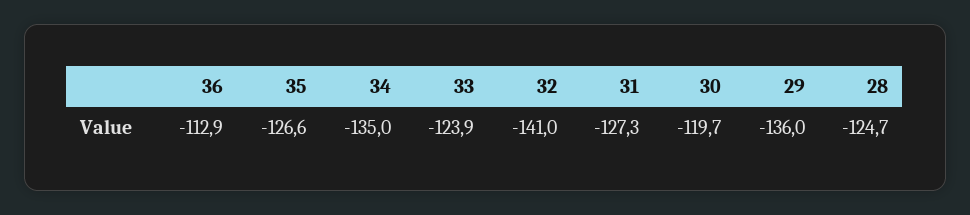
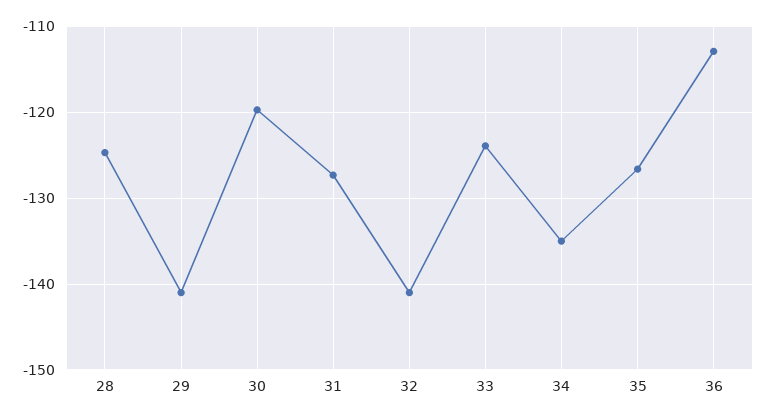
29: -136 -> -141

